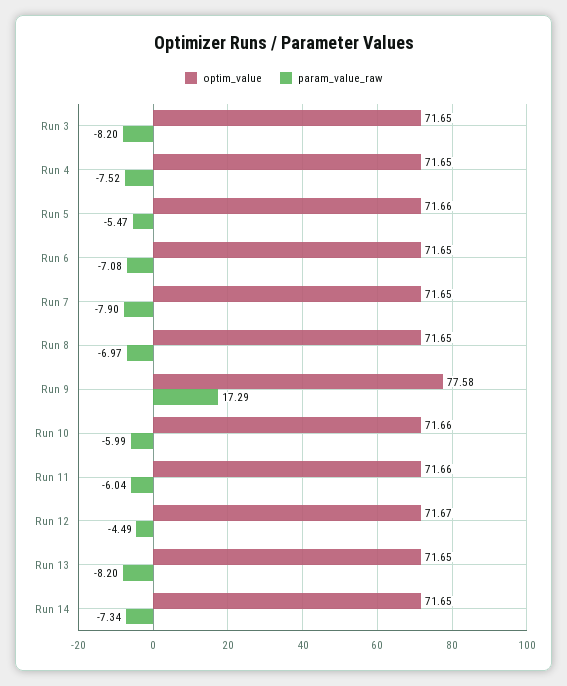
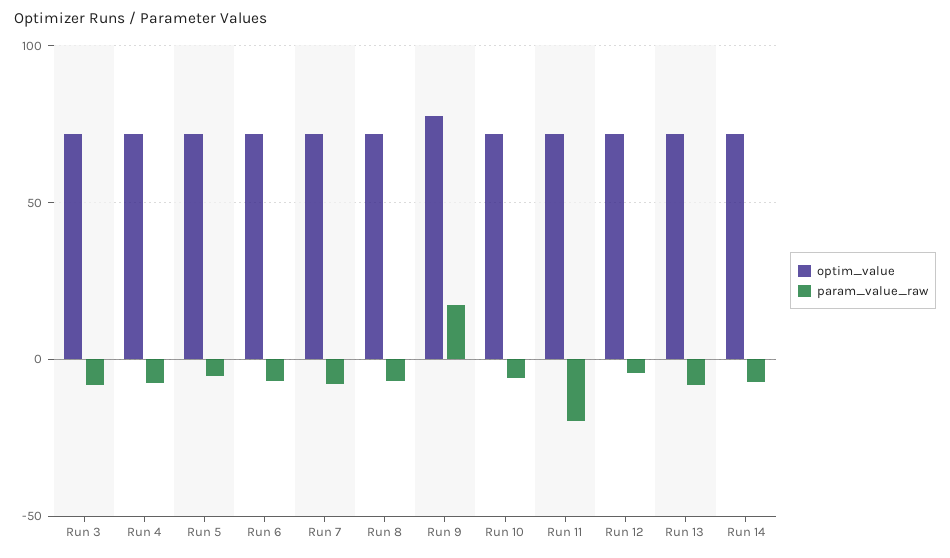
param_value_raw, Run 11: -6.04 -> -20

